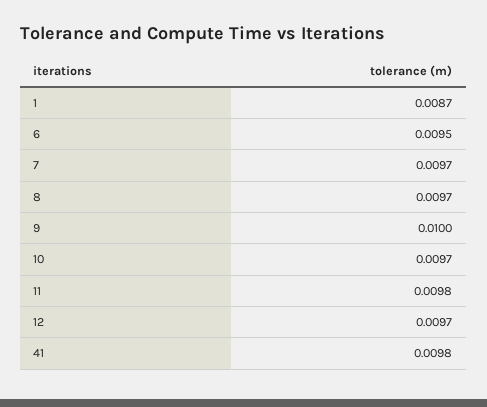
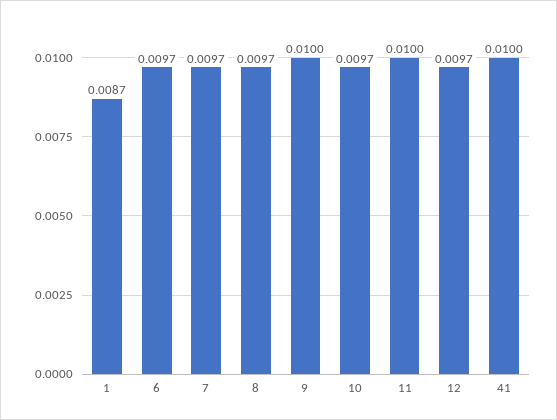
6: 0.0095 -> 0.0097
11: 0.0098 -> 0.01
41: 0.0098 -> 0.01

